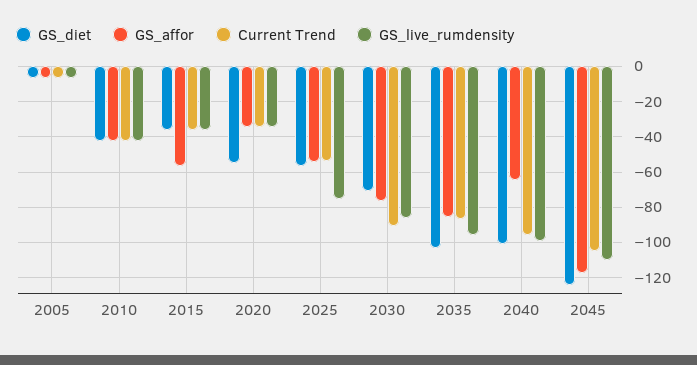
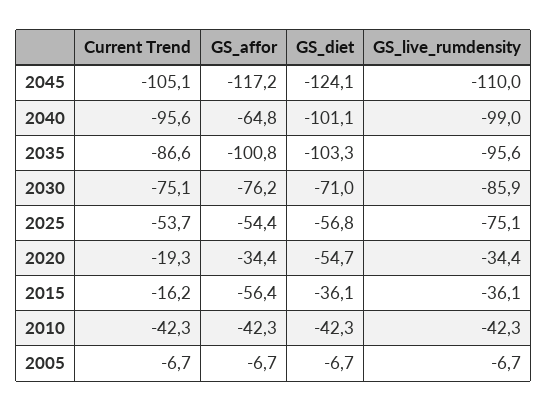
Current Trend, 2015: -35 -> -16.2
Current Trend, 2020: -35 -> -19.3
Current Trend, 2030: -90 -> -75.1
GS_affor, 2035: -85 -> -100.8

